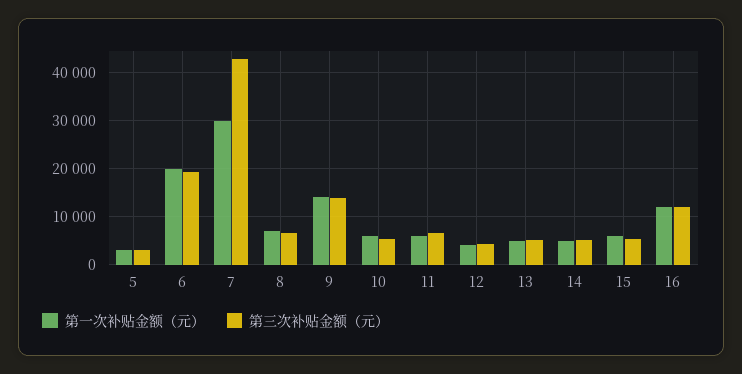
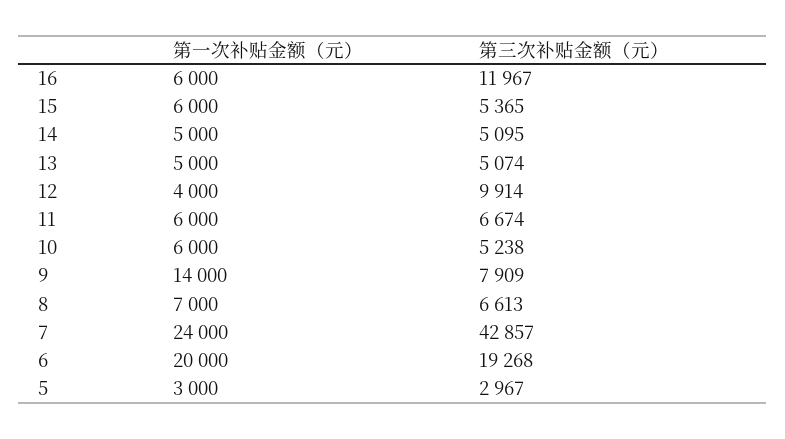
第一次补贴金额（元）, 7: 30000 -> 24000
第三次补贴金额（元）, 9: 14000 -> 7909
第三次补贴金额（元）, 12: 4000 -> 9914
第一次补贴金额（元）, 16: 12000 -> 6000

